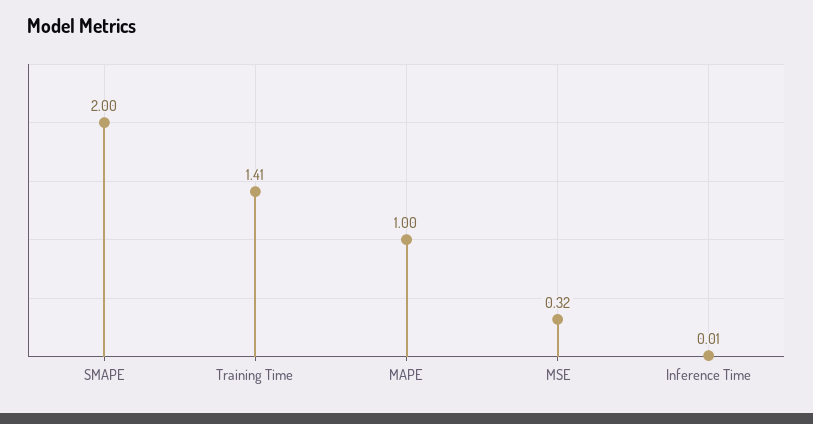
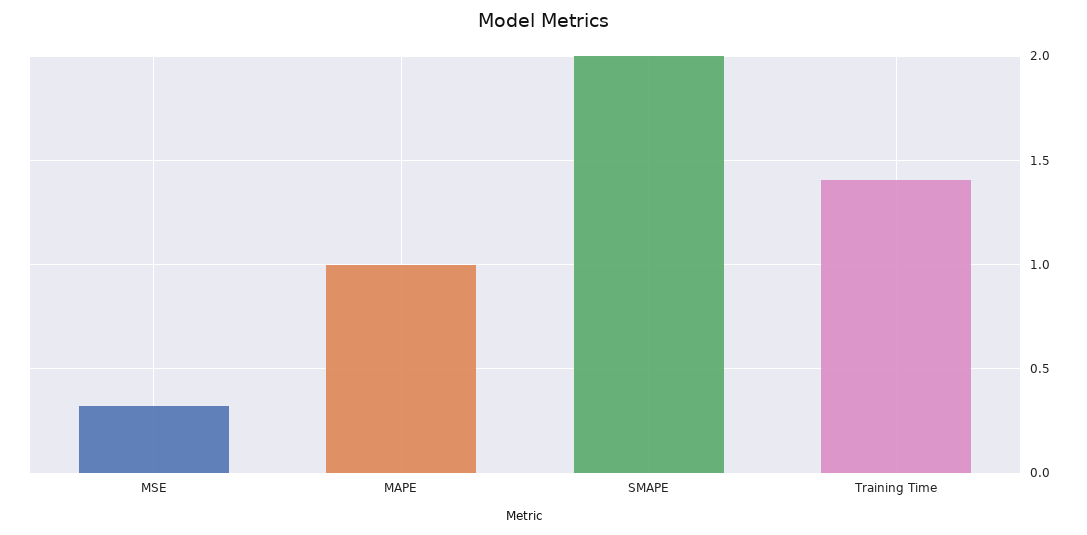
Inference Time: 0.01 -> none

